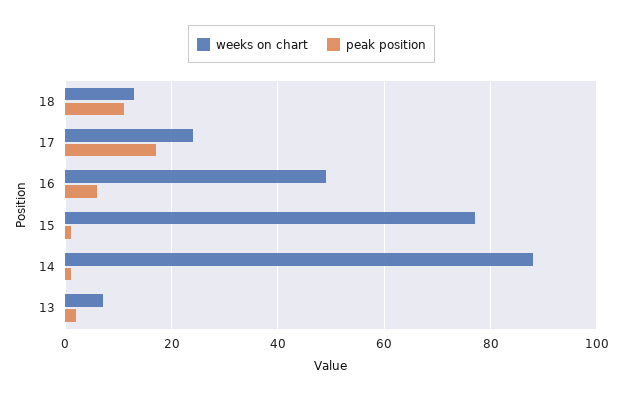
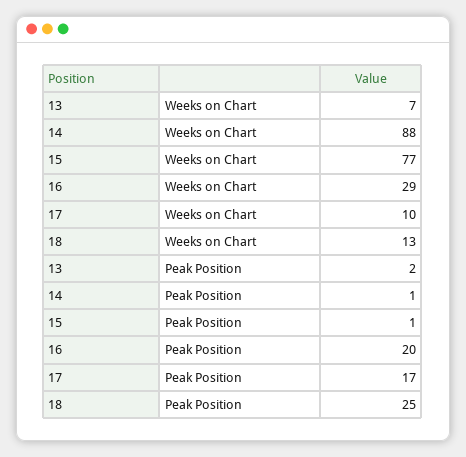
peak position, 18: 10 -> 25
weeks on chart, 17: 25 -> 10
weeks on chart, 16: 50 -> 29
peak position, 16: 5 -> 20

